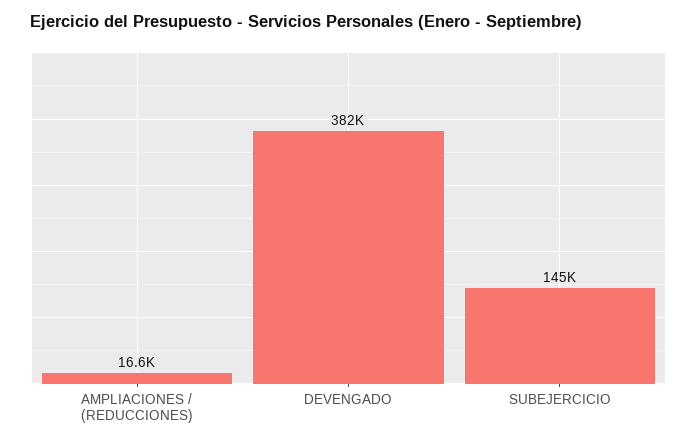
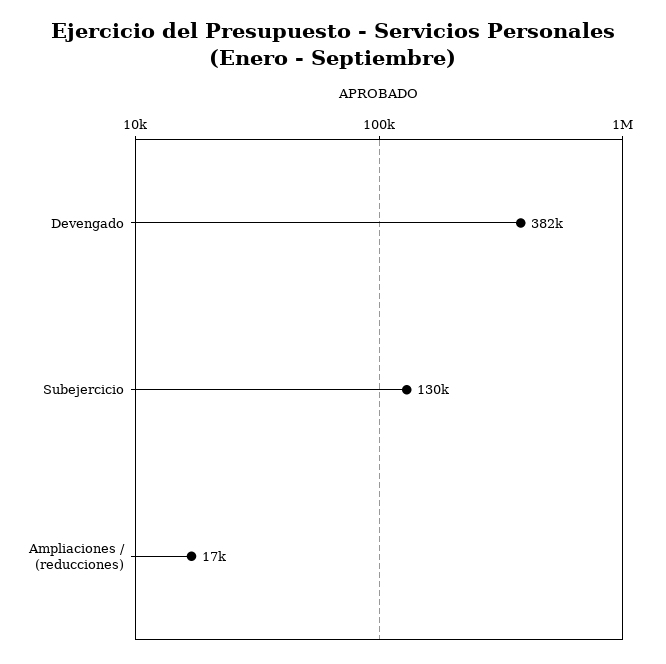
SUBEJERCICIO: 145000 -> 130000

